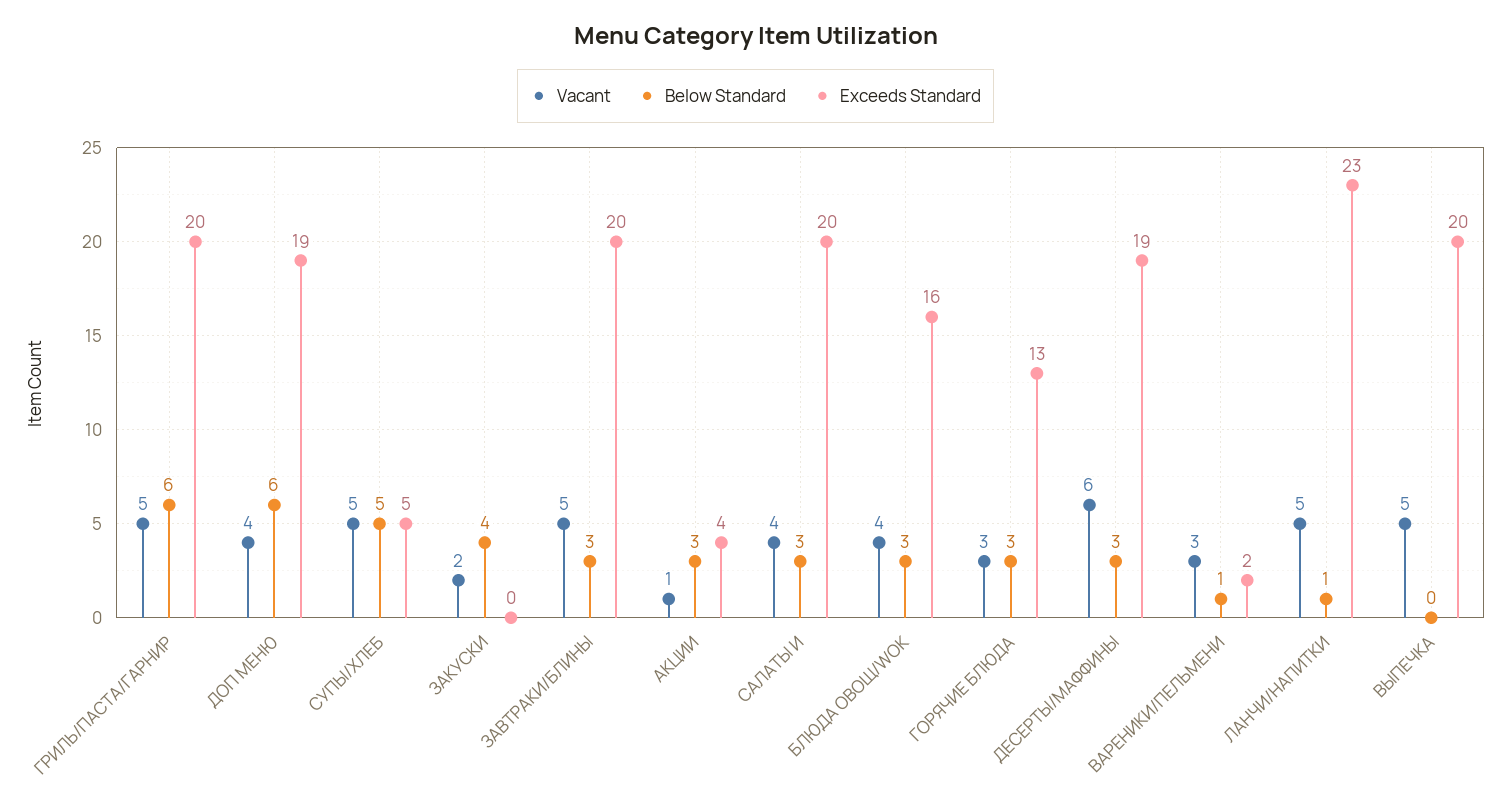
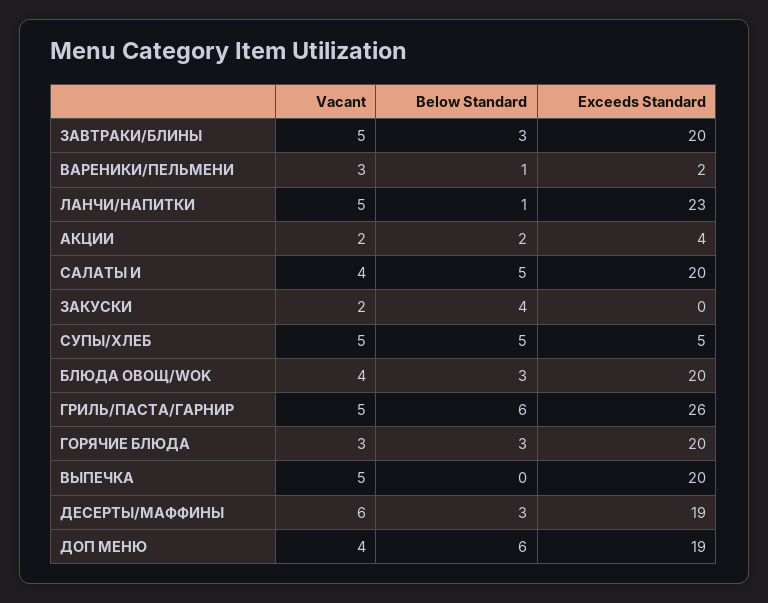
Exceeds Standard, ГРИЛЬ/ПАСТА/ГАРНИР: 20 -> 26
Vacant, АКЦИИ: 1 -> 2
Below Standard, АКЦИИ: 3 -> 2
Below Standard, САЛАТЫ И: 3 -> 5
Exceeds Standard, БЛЮДА ОВОЩ/WOK: 16 -> 20
Exceeds Standard, ГОРЯЧИЕ БЛЮДА: 13 -> 20

